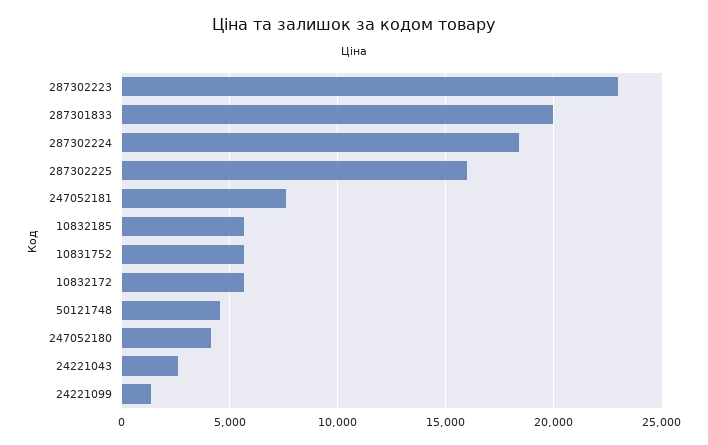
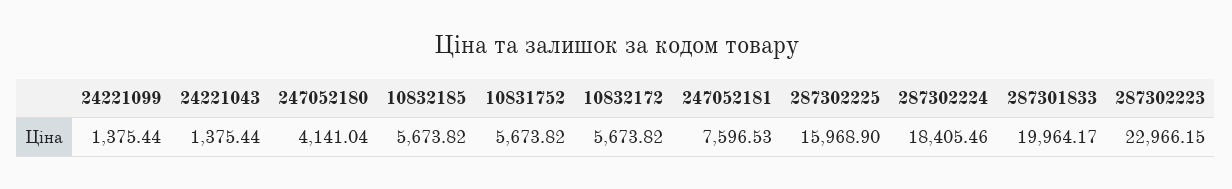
50121748: 4500 -> none
24221043: 2500 -> 1375.44

